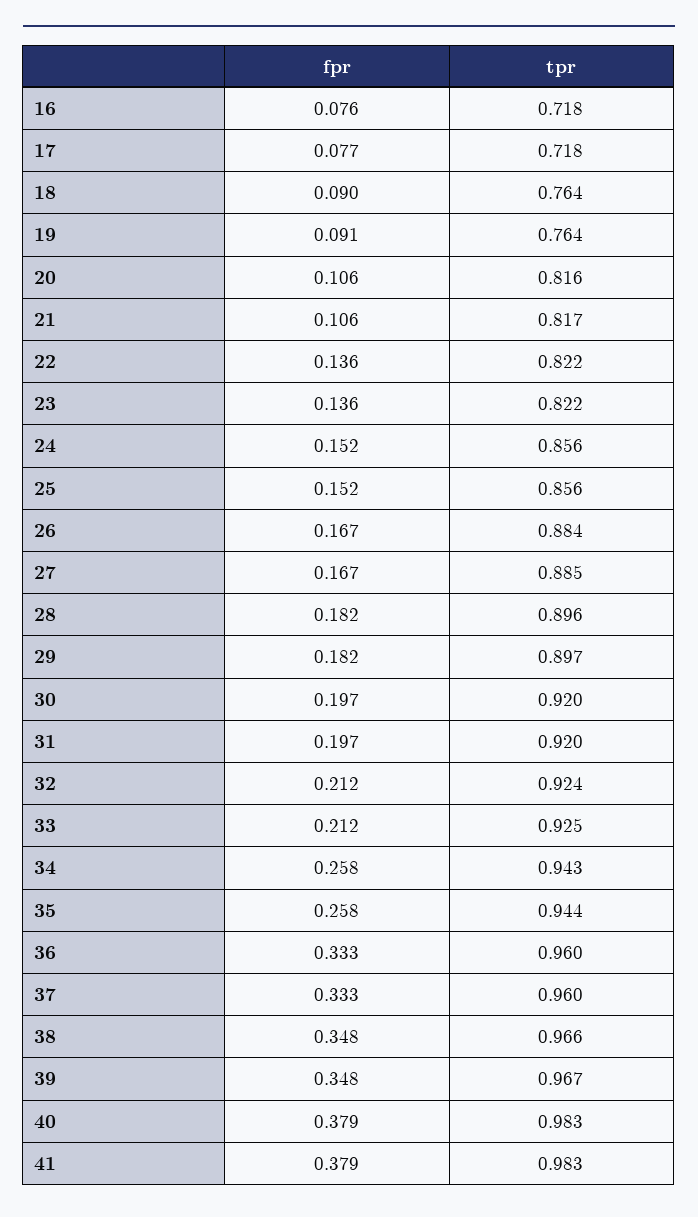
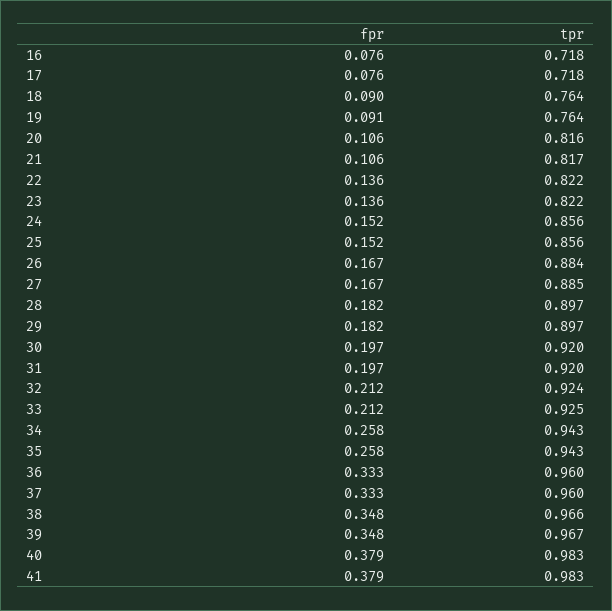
fpr, 17: 0.077 -> 0.076
tpr, 28: 0.896 -> 0.897
tpr, 35: 0.944 -> 0.943

